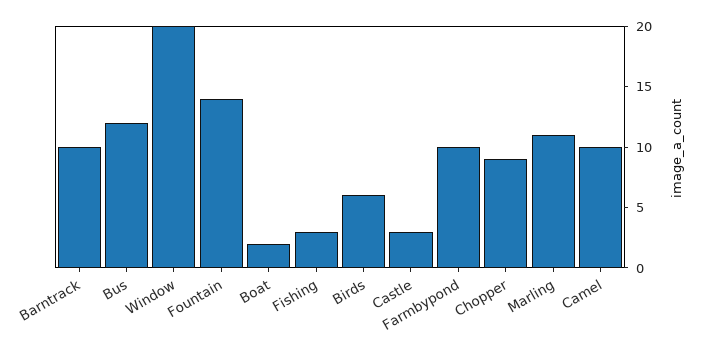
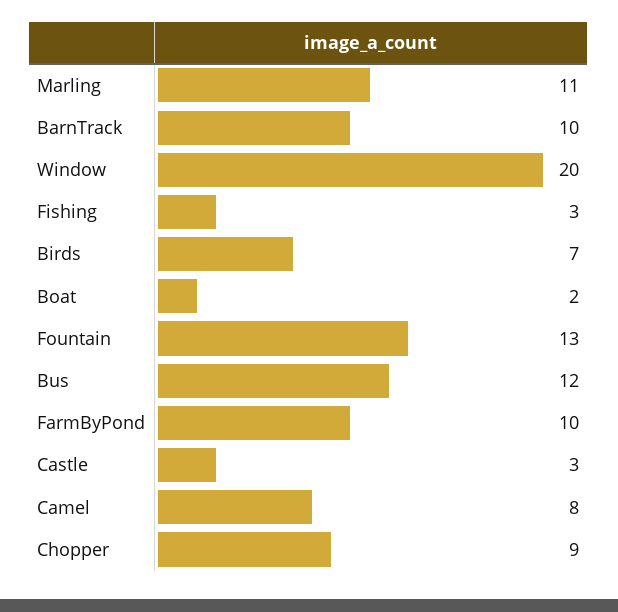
Fountain: 14 -> 13
Birds: 6 -> 7
Camel: 10 -> 8

